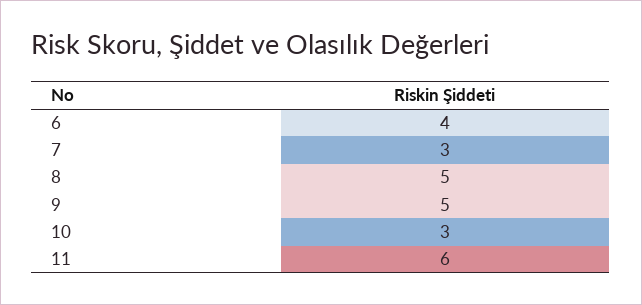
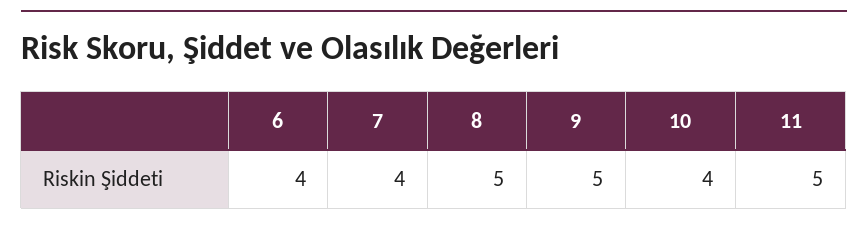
7: 3 -> 4
10: 3 -> 4
11: 6 -> 5

